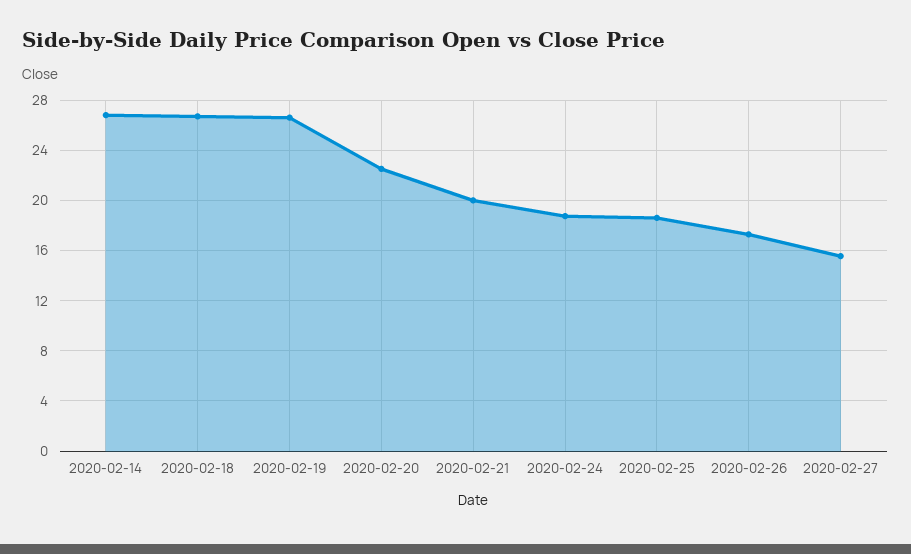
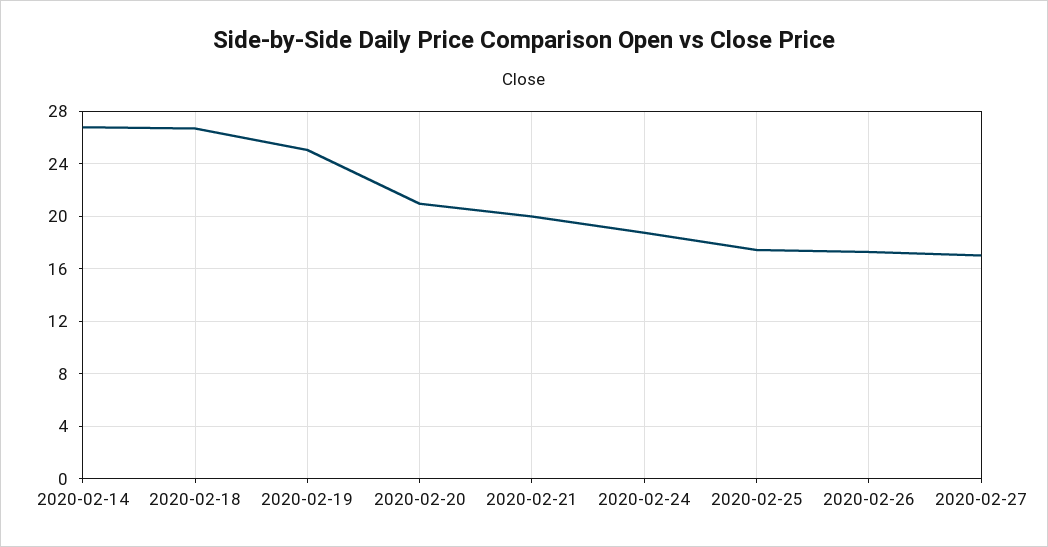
2020-02-19: 26.5 -> 25
2020-02-20: 22.5 -> 21
2020-02-25: 18.5 -> 17.5
2020-02-27: 15.5 -> 17

